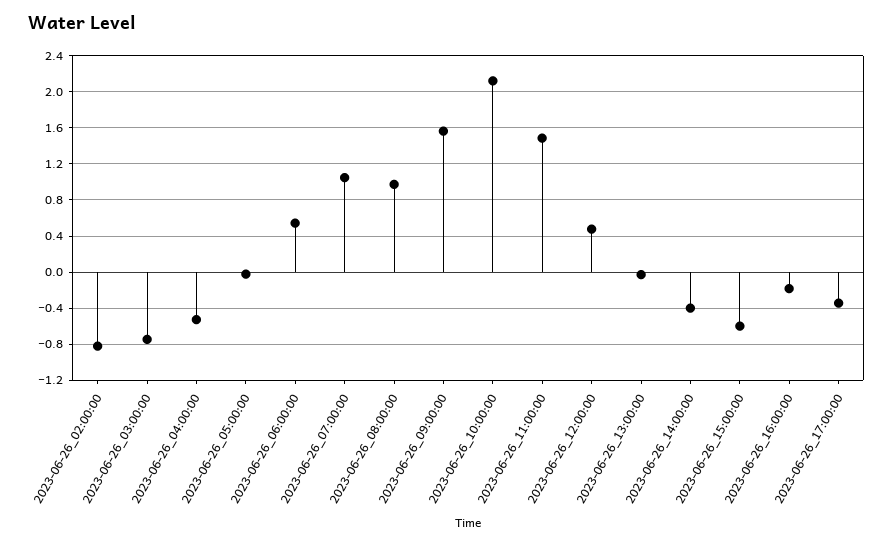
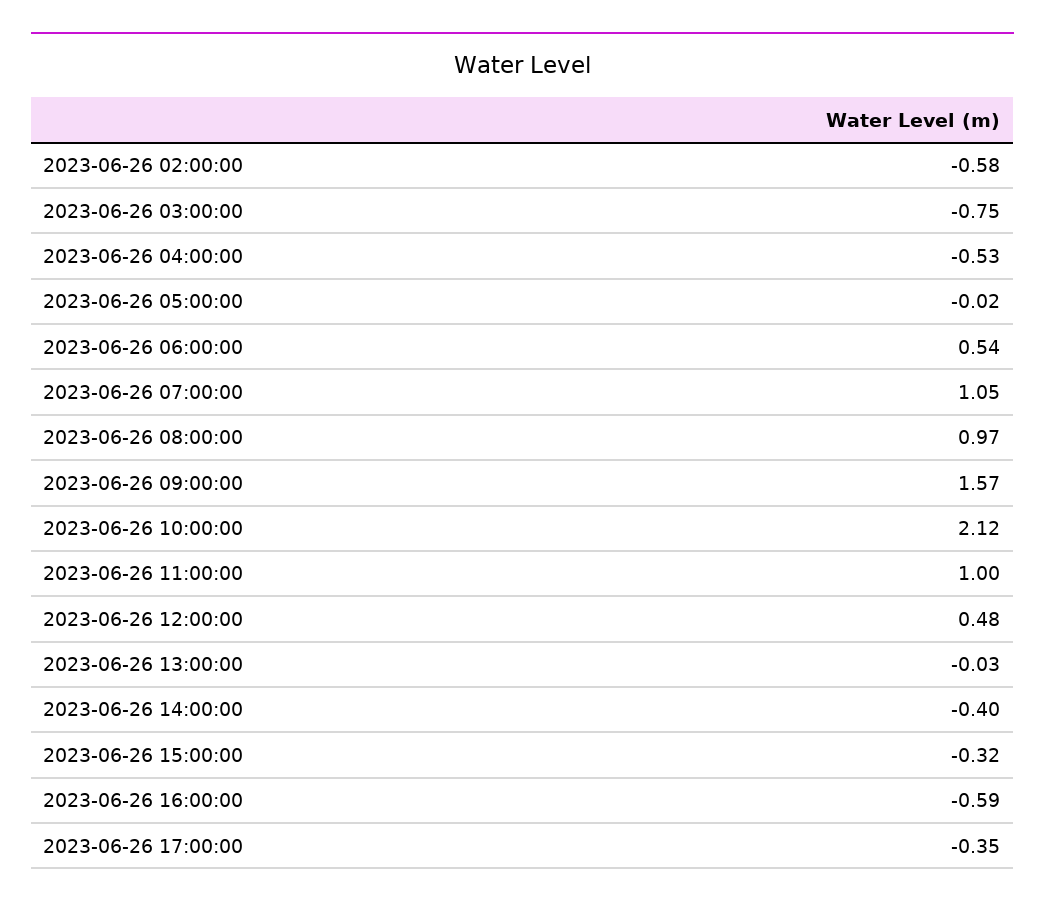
2023-06-26_02:00:00: -0.8 -> -0.58
2023-06-26_11:00:00: 1.5 -> 1
2023-06-26_15:00:00: -0.6 -> -0.32
2023-06-26_16:00:00: -0.2 -> -0.59

